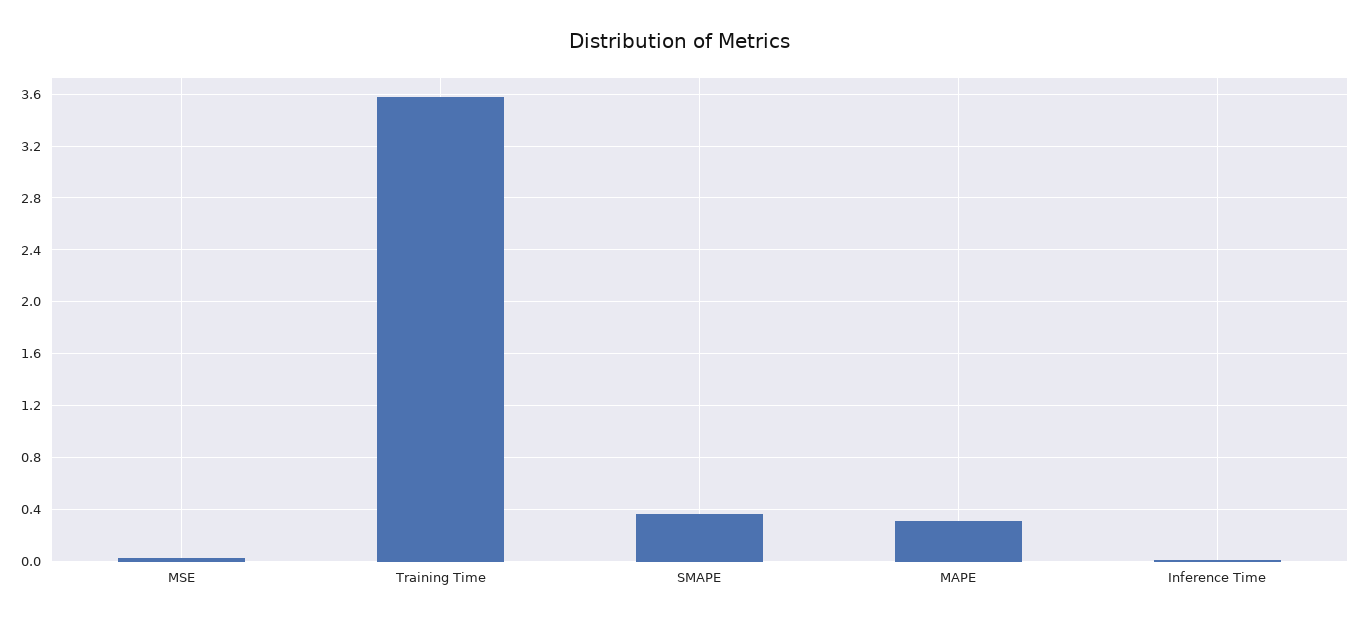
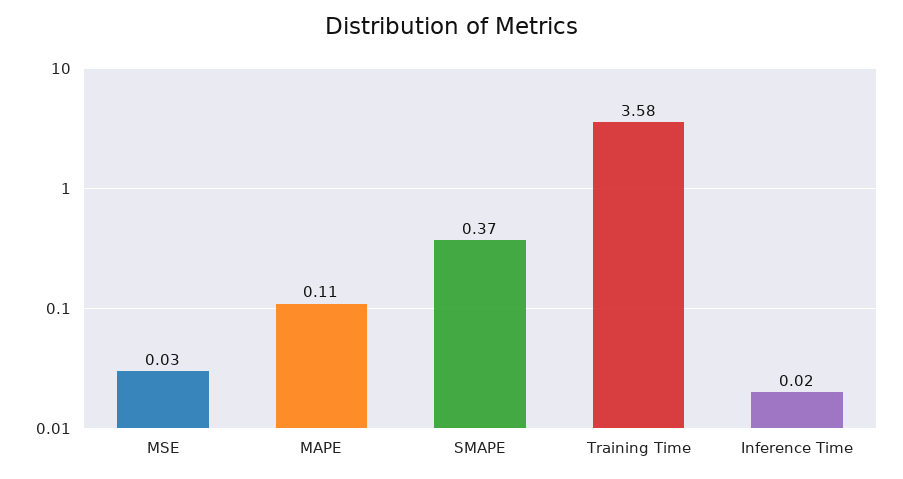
MAPE: 0.3 -> 0.11

